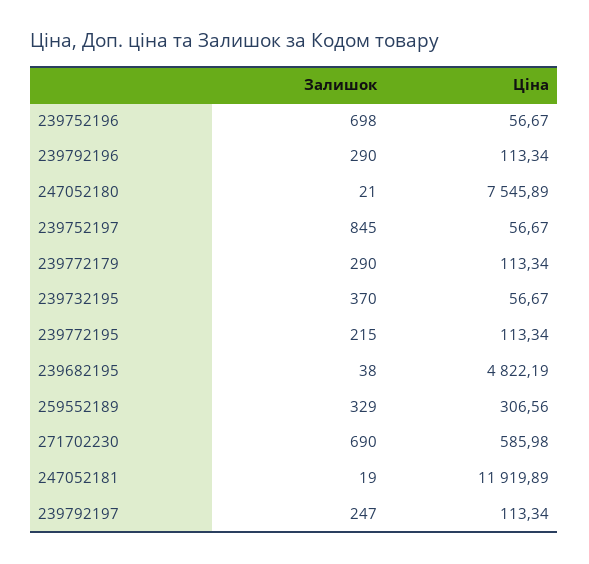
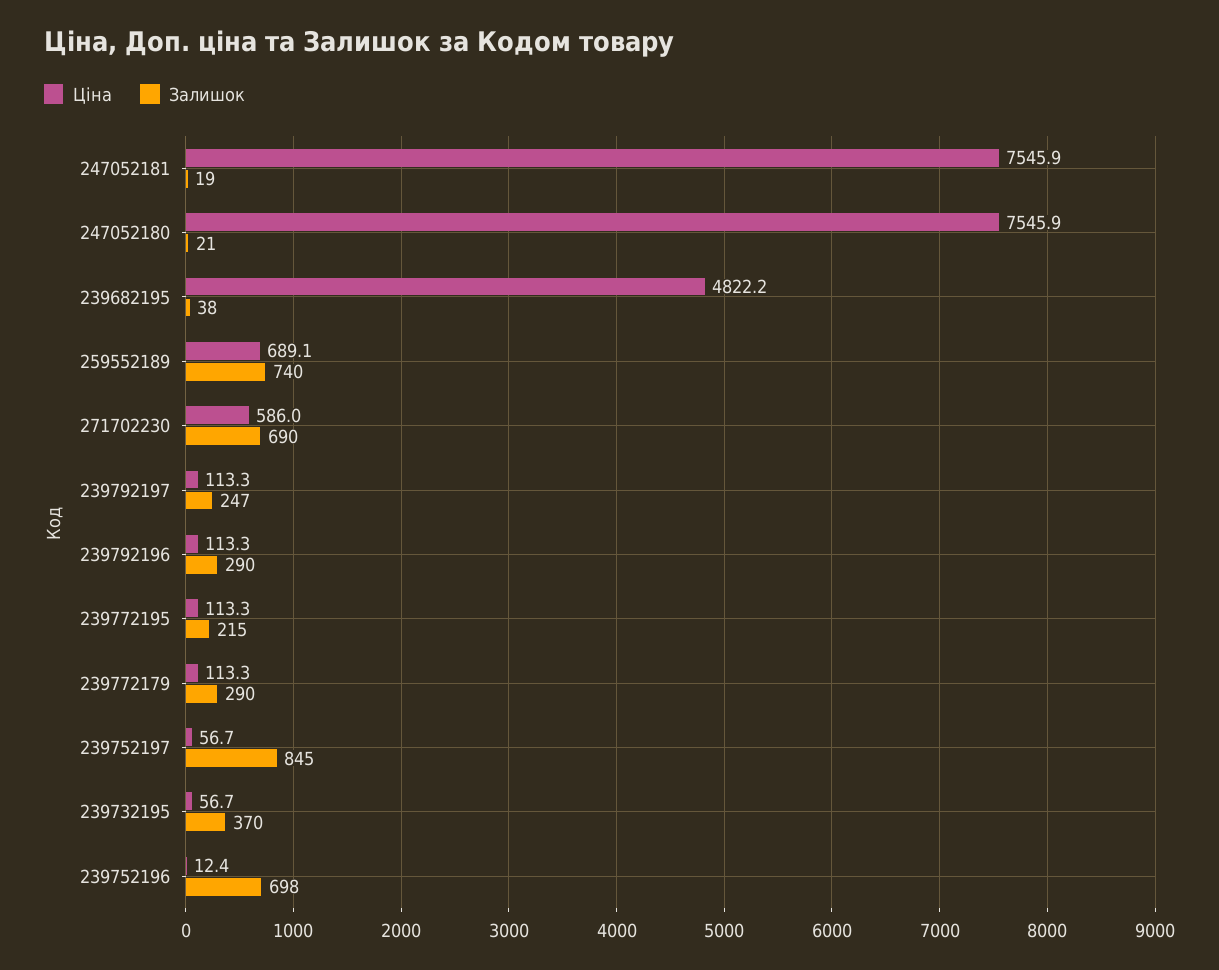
Ціна, 239752196: 56.67 -> 12.4
Залишок, 259552189: 329 -> 740
Ціна, 259552189: 306.56 -> 689.1
Ціна, 247052181: 11919.89 -> 7545.9

